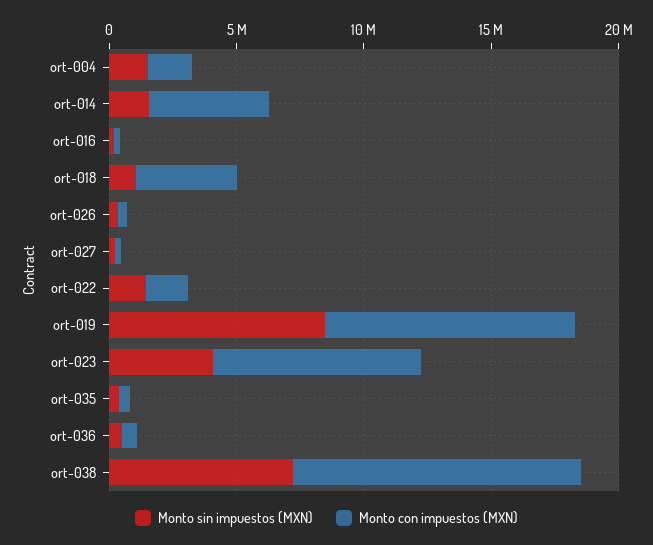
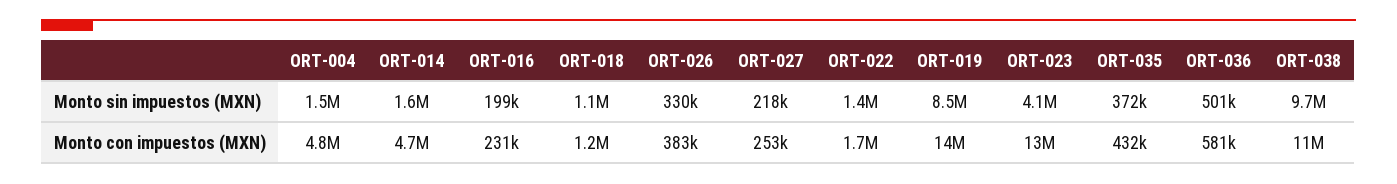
Monto con impuestos (MXN), ort-004: 2000000 -> 4800000
Monto con impuestos (MXN), ort-018: 4000000 -> 1200000
Monto con impuestos (MXN), ort-019: 10000000 -> 14000000
Monto con impuestos (MXN), ort-023: 8000000 -> 13000000
Monto sin impuestos (MXN), ort-038: 7000000 -> 9700000

